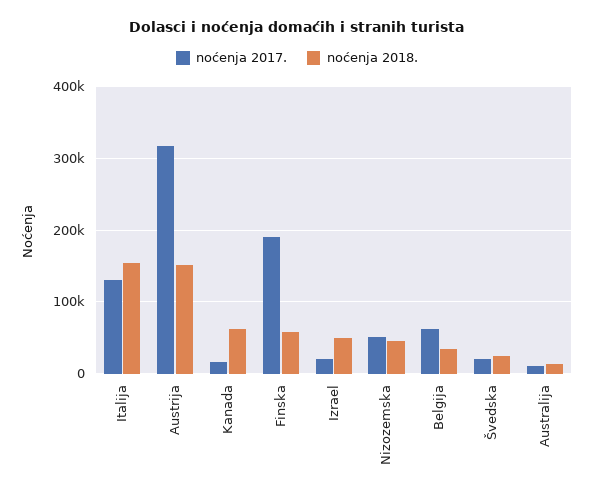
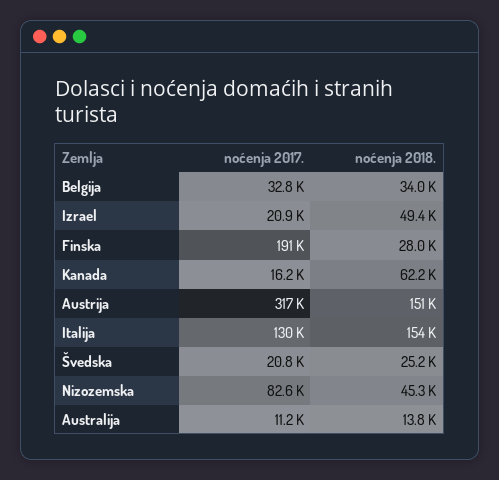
noćenja 2018., Finska: 60000 -> 28000
noćenja 2017., Nizozemska: 50000 -> 82600
noćenja 2017., Belgija: 60000 -> 32800

